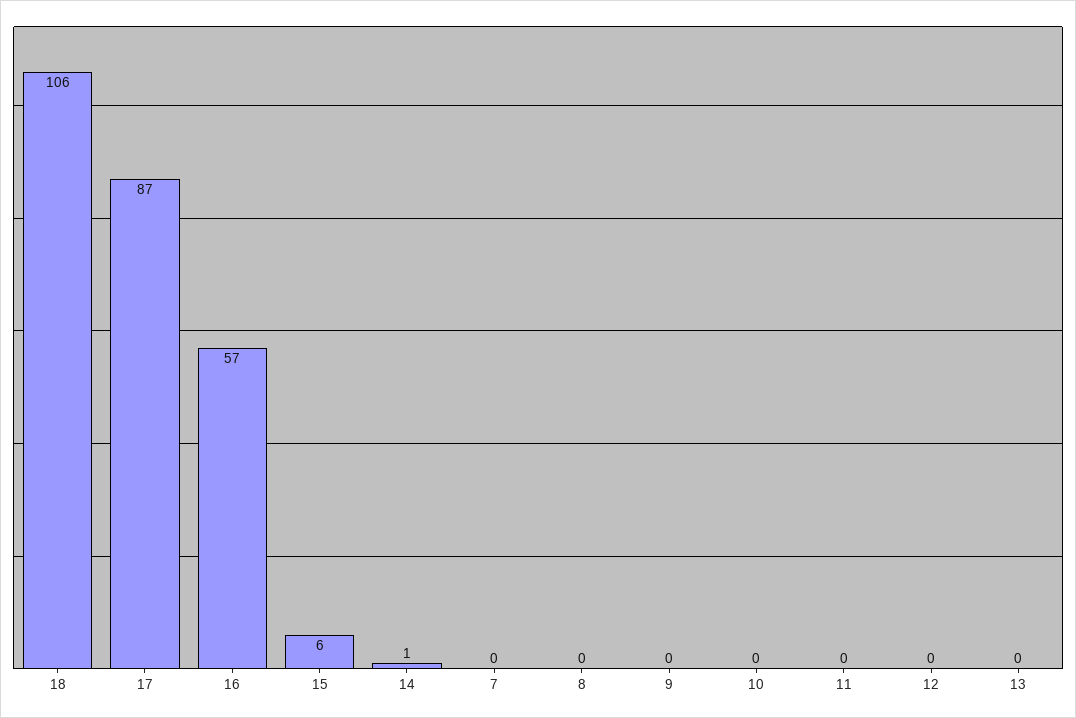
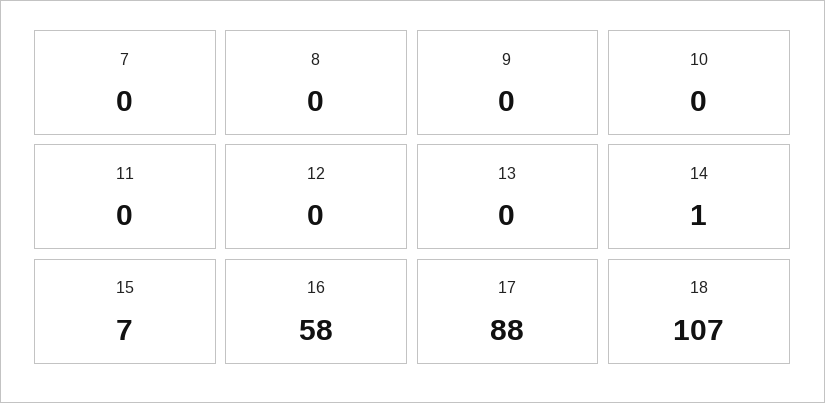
18: 106 -> 107
17: 87 -> 88
16: 57 -> 58
15: 6 -> 7

